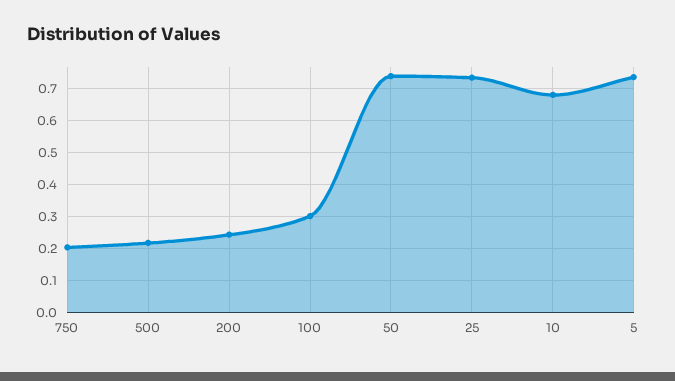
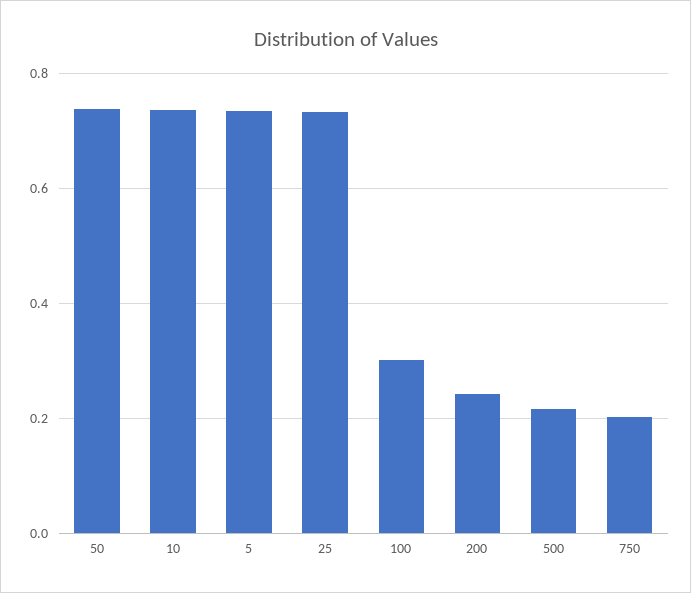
10: 0.68 -> 0.74

